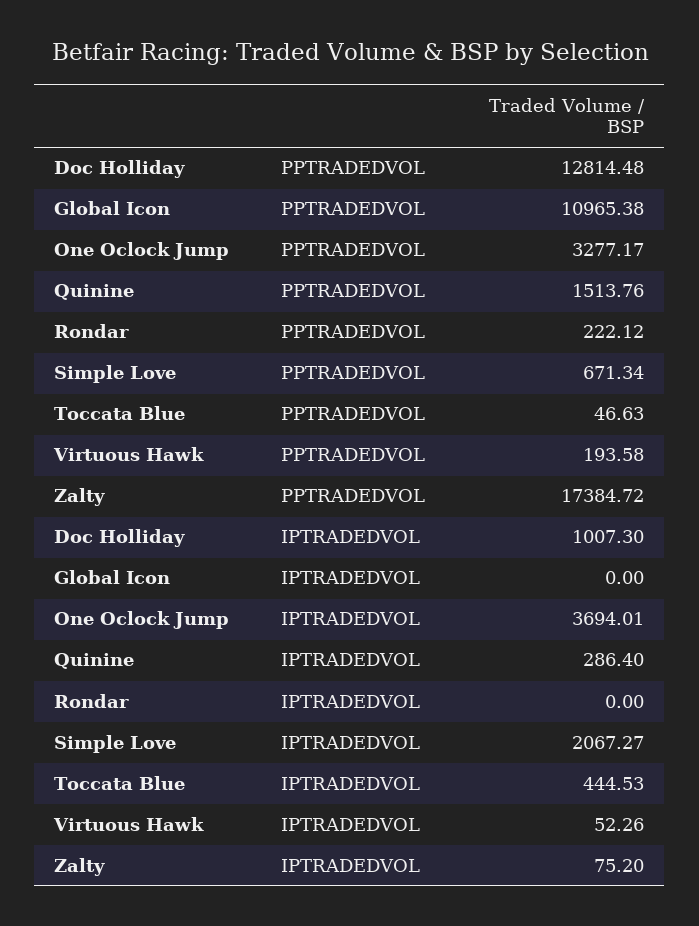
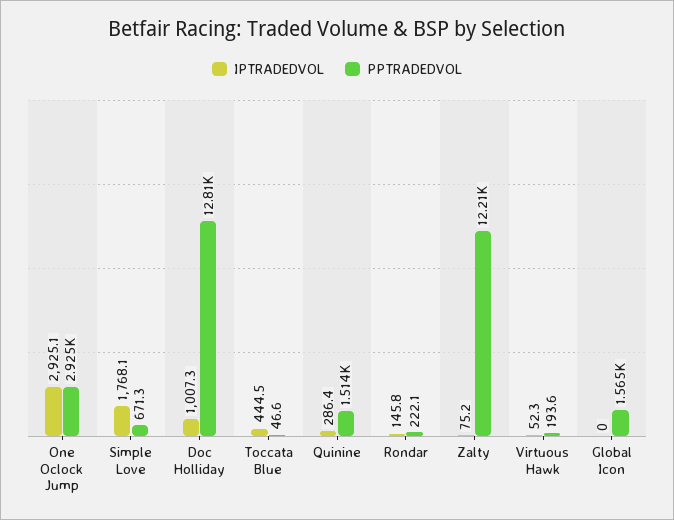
PPTRADEDVOL, Global Icon: 10965.38 -> 1565
PPTRADEDVOL, One Oclock Jump: 3277.17 -> 2925
PPTRADEDVOL, Zalty: 17384.72 -> 12210
IPTRADEDVOL, One Oclock Jump: 3694.01 -> 2925.1
IPTRADEDVOL, Rondar: 0 -> 145.8
IPTRADEDVOL, Simple Love: 2067.27 -> 1768.1

